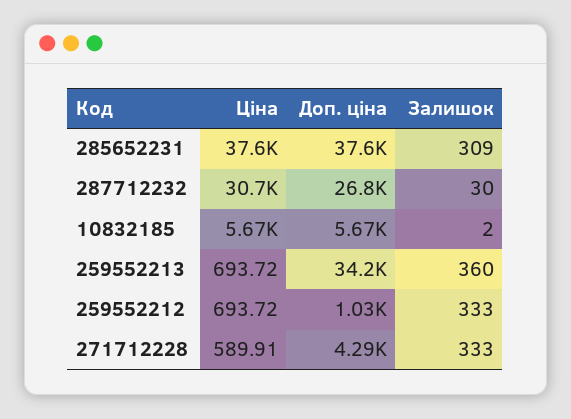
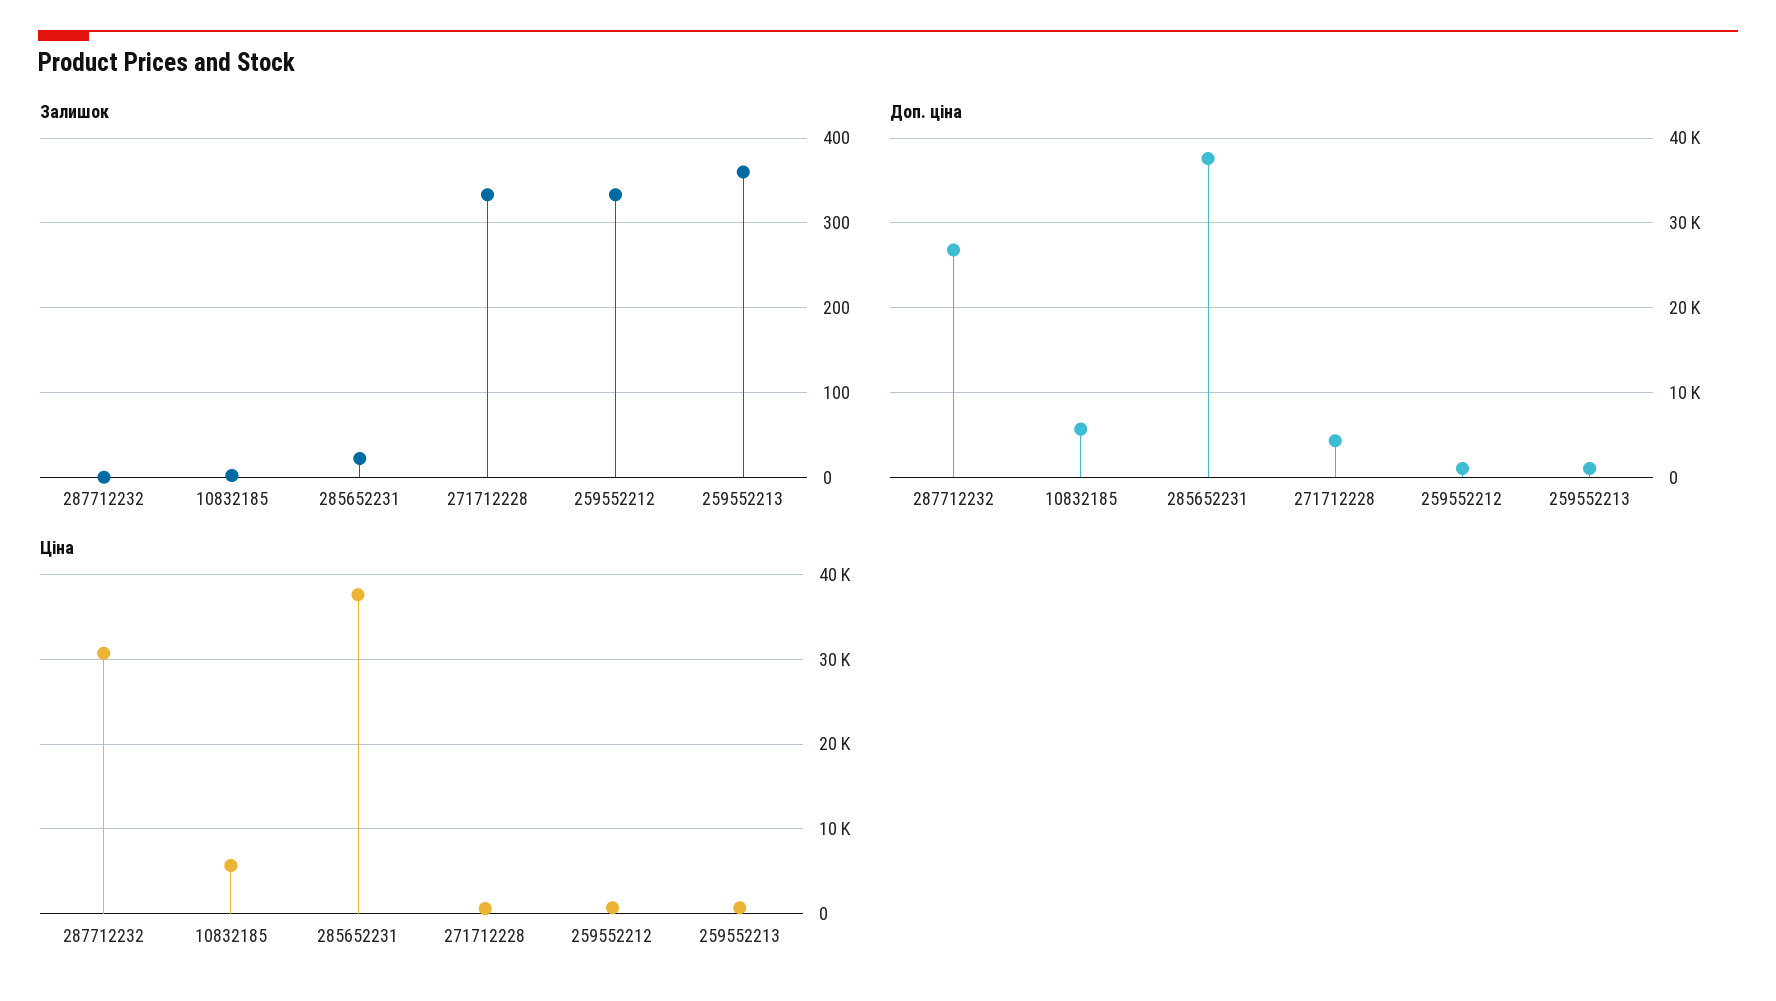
Залишок, 285652231: 309 -> 20
Залишок, 287712232: 30 -> 0
Доп. ціна, 259552213: 34200 -> 1000

